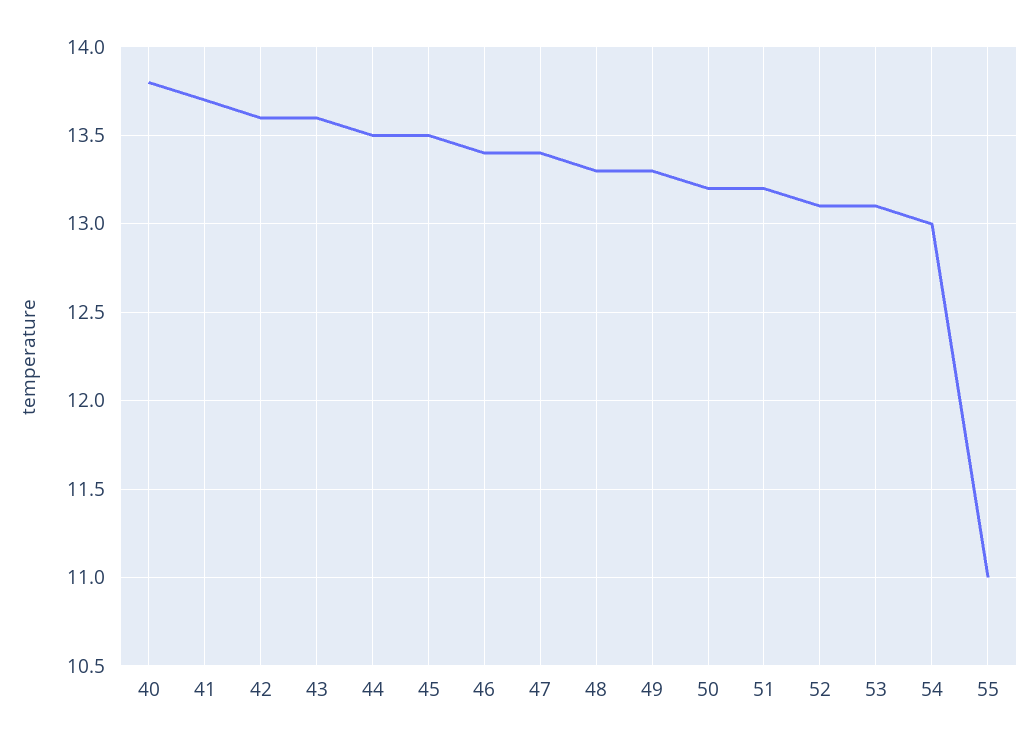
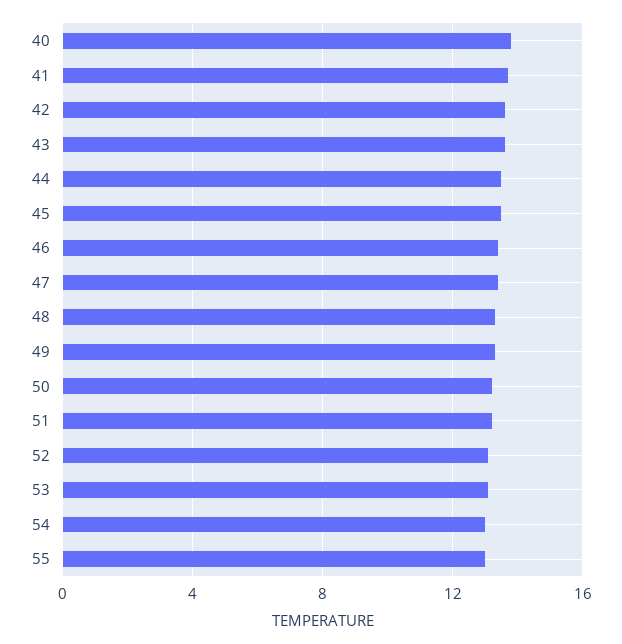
55: 11 -> 13

